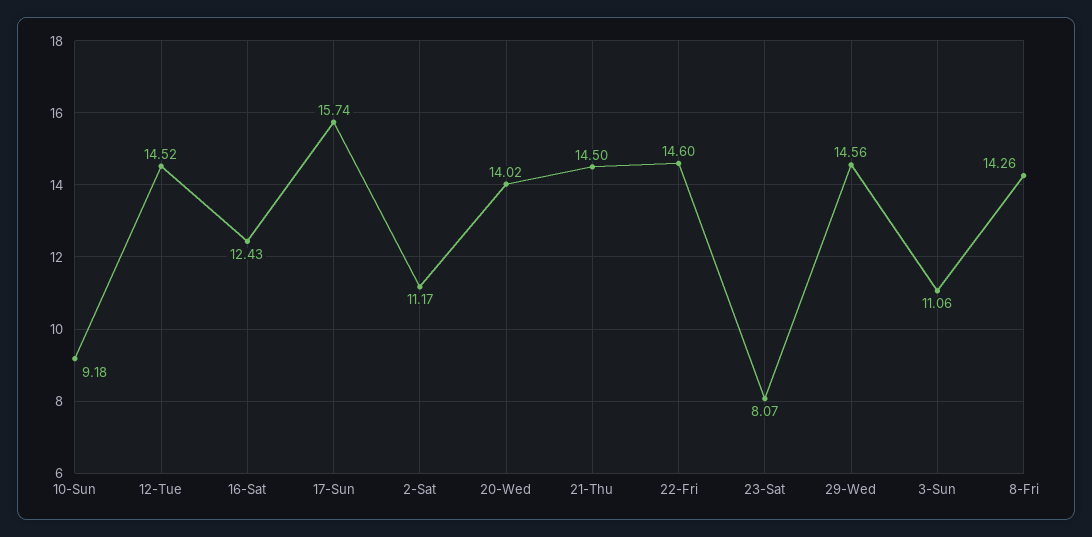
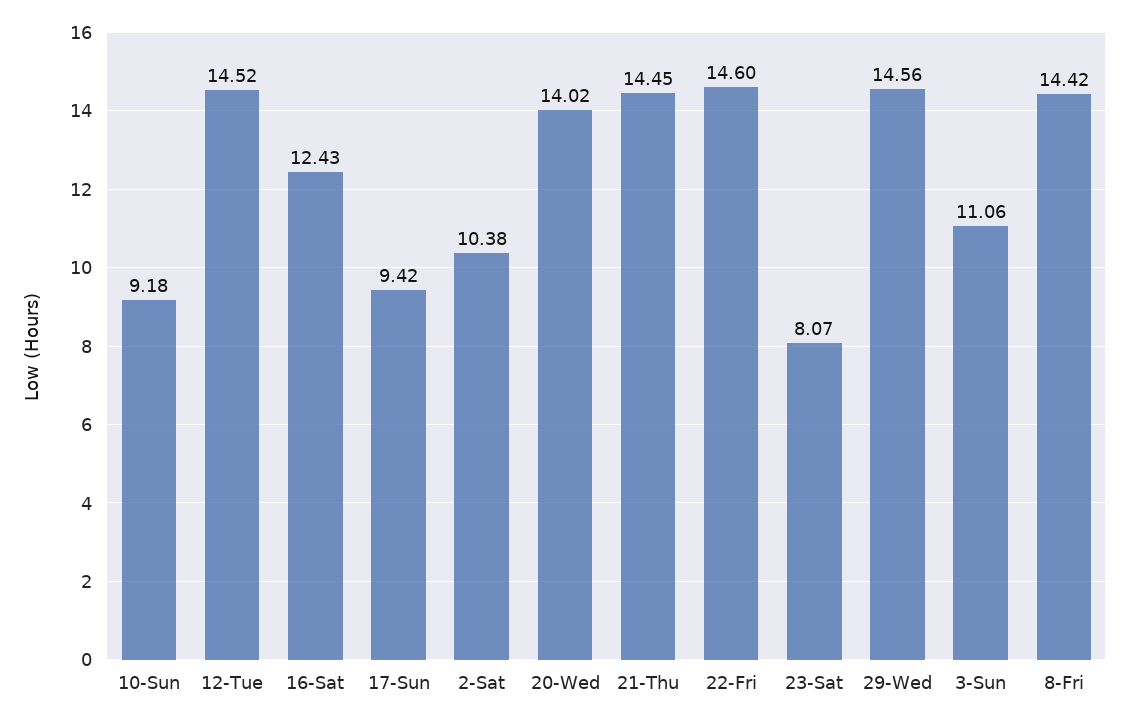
17-Sun: 15.74 -> 9.42
2-Sat: 11.17 -> 10.38
21-Thu: 14.5 -> 14.45
8-Fri: 14.26 -> 14.42

